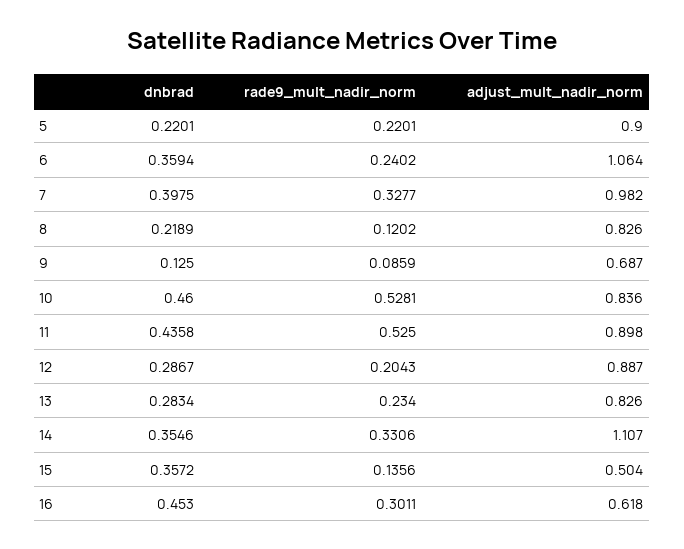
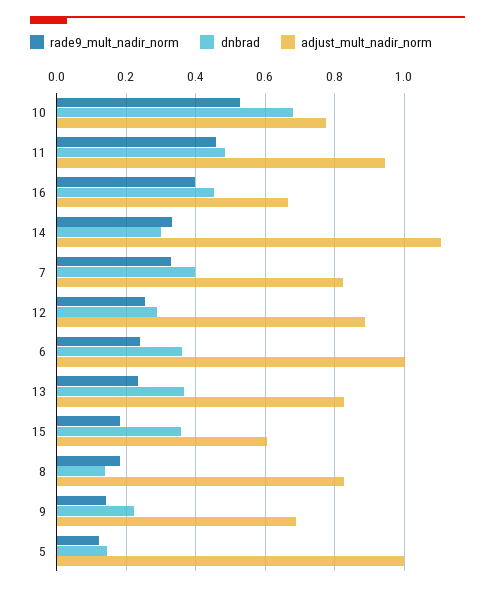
dnbrad, 5: 0.2201 -> 0.14
rade9_mult_nadir_norm, 5: 0.2201 -> 0.12
adjust_mult_nadir_norm, 5: 0.9 -> 1
adjust_mult_nadir_norm, 6: 1.064 -> 1
adjust_mult_nadir_norm, 7: 0.982 -> 0.82
dnbrad, 8: 0.2189 -> 0.14
rade9_mult_nadir_norm, 8: 0.1202 -> 0.18
dnbrad, 9: 0.125 -> 0.22
rade9_mult_nadir_norm, 9: 0.0859 -> 0.14
dnbrad, 10: 0.46 -> 0.68
adjust_mult_nadir_norm, 10: 0.836 -> 0.78
dnbrad, 11: 0.4358 -> 0.48
rade9_mult_nadir_norm, 11: 0.525 -> 0.46
adjust_mult_nadir_norm, 11: 0.898 -> 0.94
rade9_mult_nadir_norm, 12: 0.2043 -> 0.26
dnbrad, 13: 0.2834 -> 0.36
dnbrad, 14: 0.3546 -> 0.3
rade9_mult_nadir_norm, 15: 0.1356 -> 0.18
adjust_mult_nadir_norm, 15: 0.504 -> 0.6
rade9_mult_nadir_norm, 16: 0.3011 -> 0.4
adjust_mult_nadir_norm, 16: 0.618 -> 0.66

